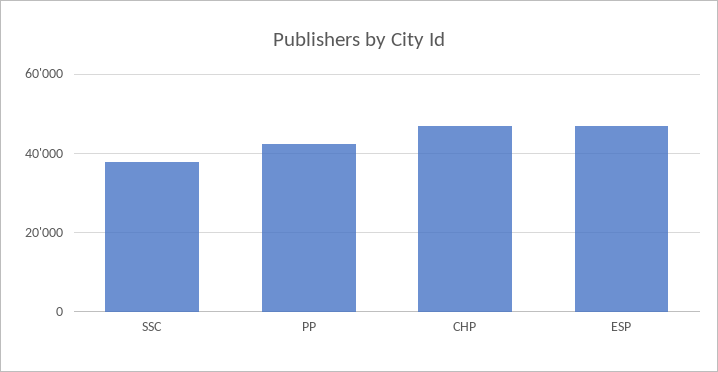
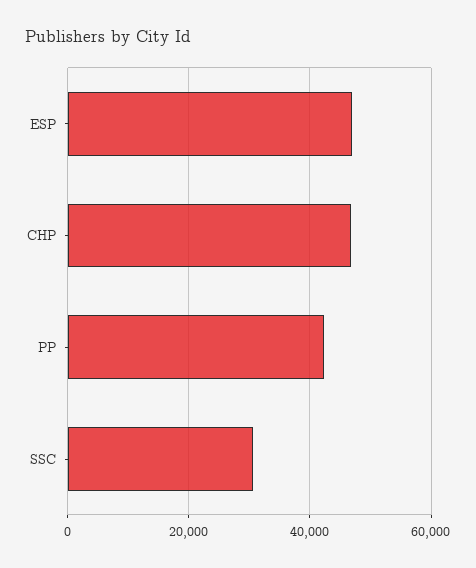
SSC: 38000 -> 30000

